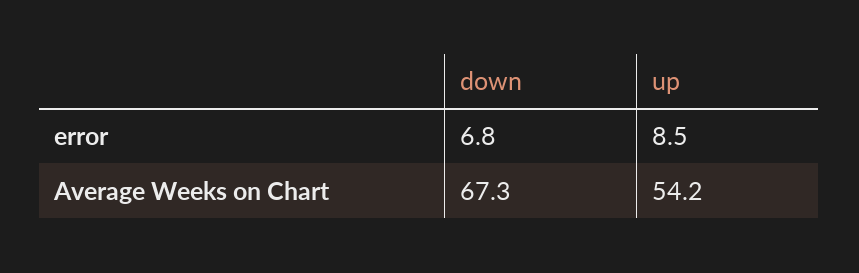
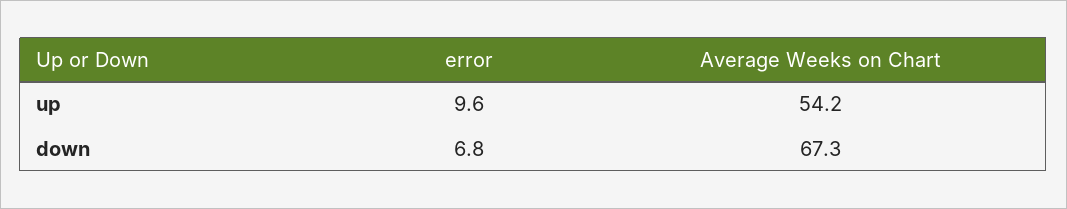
up, error: 8.5 -> 9.6

